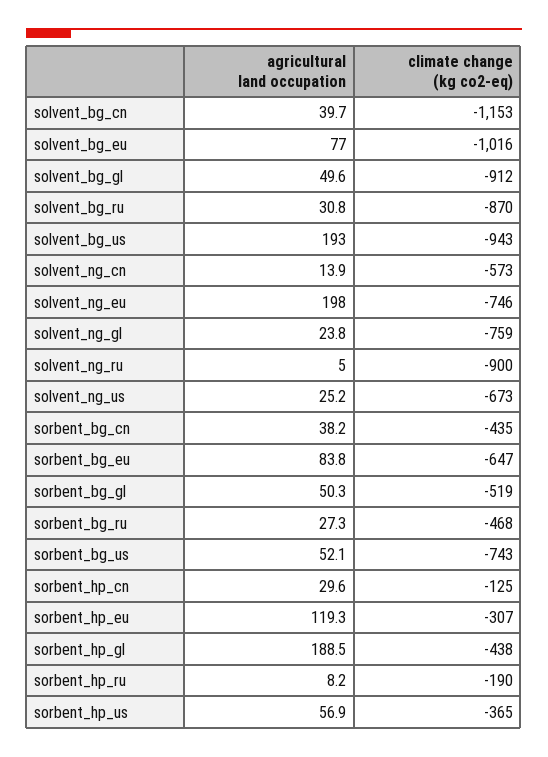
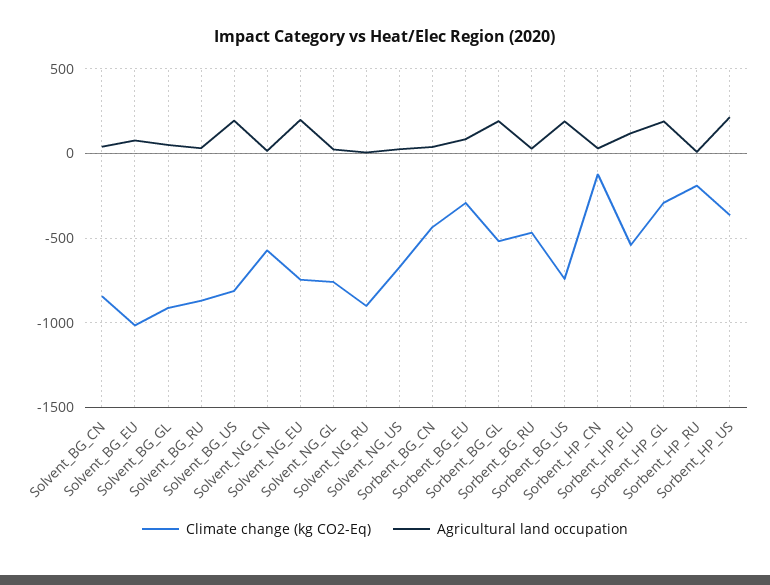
climate change (kg co2-eq), solvent_bg_cn: -1153 -> -850
climate change (kg co2-eq), solvent_bg_us: -943 -> -800
climate change (kg co2-eq), sorbent_bg_eu: -647 -> -300
agricultural land occupation, sorbent_bg_gl: 50.3 -> 200
agricultural land occupation, sorbent_bg_us: 52.1 -> 200
climate change (kg co2-eq), sorbent_hp_eu: -307 -> -550
climate change (kg co2-eq), sorbent_hp_gl: -438 -> -300
agricultural land occupation, sorbent_hp_us: 56.9 -> 200

